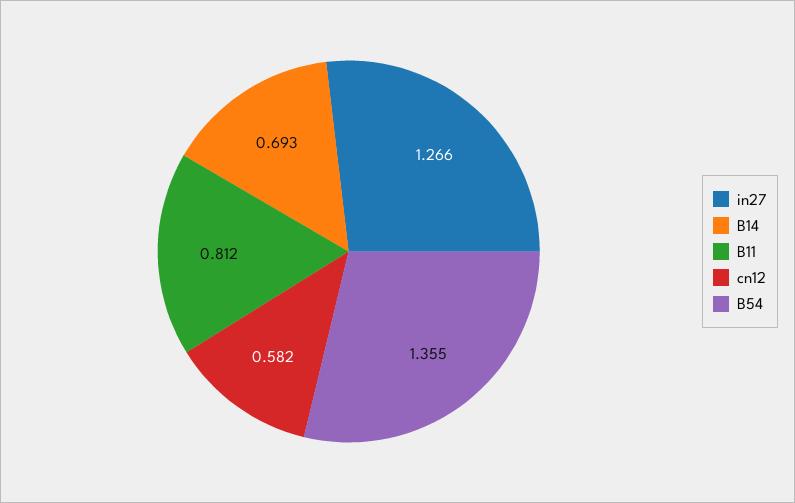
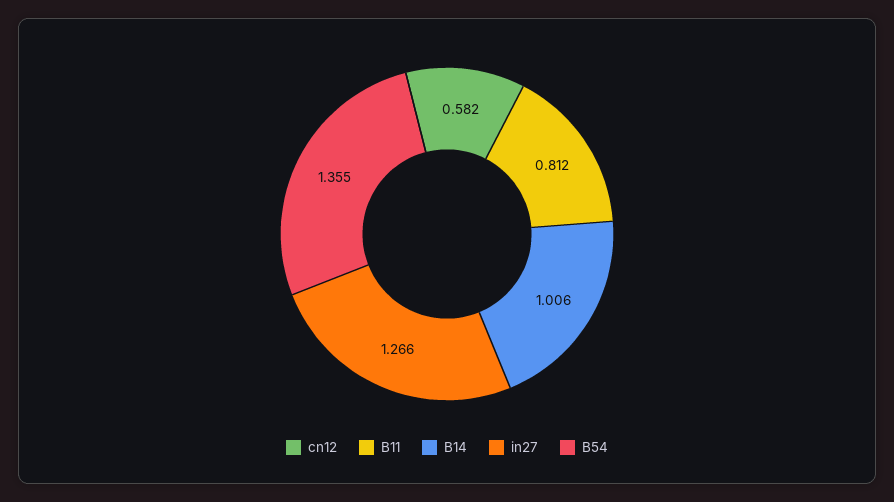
B14: 0.693 -> 1.006

